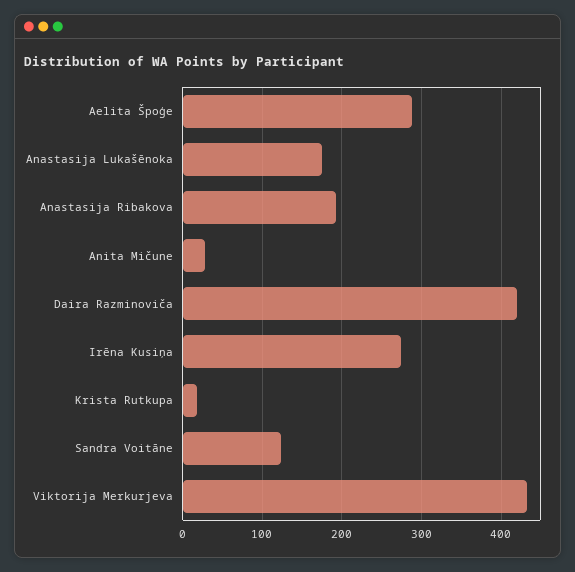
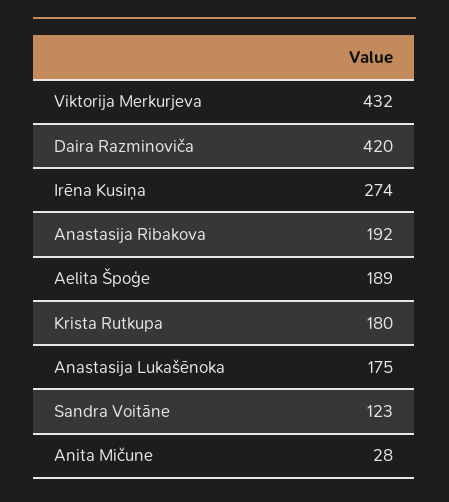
Aelita Špoģe: 290 -> 189
Krista Rutkupa: 20 -> 180

